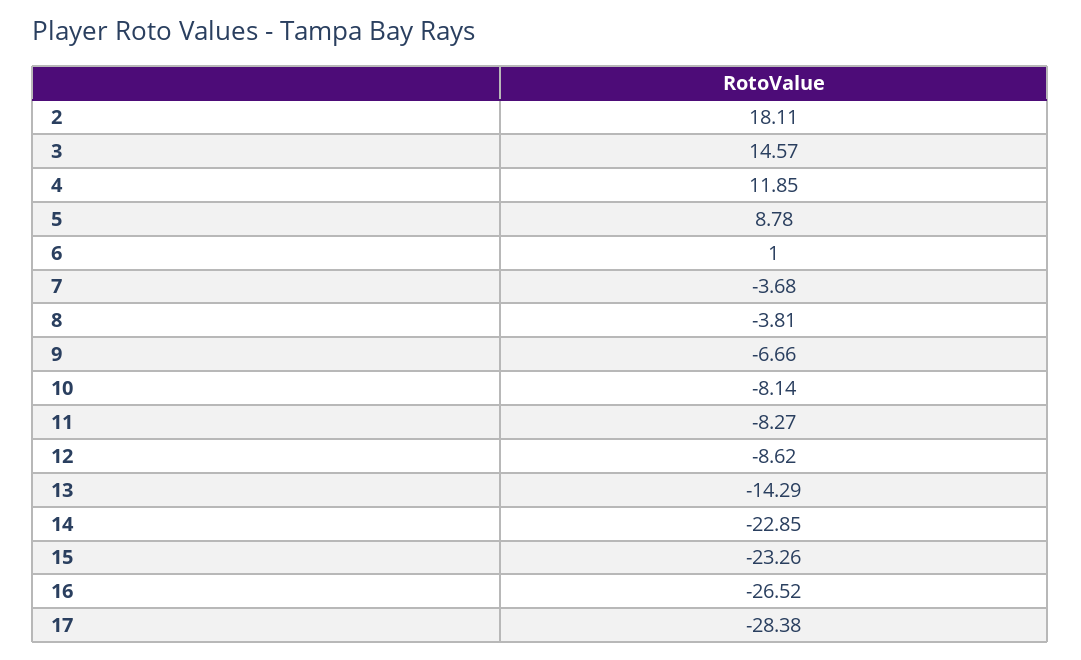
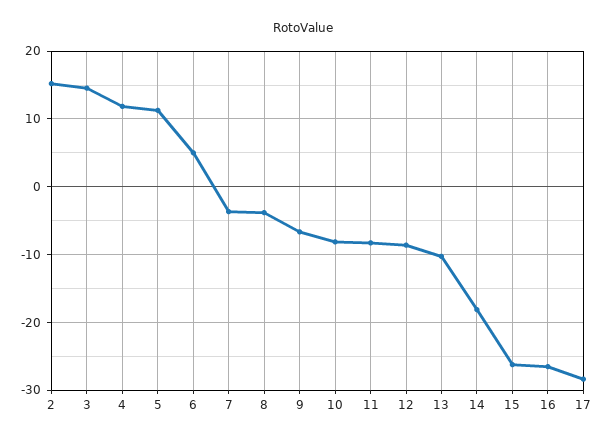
2: 18.11 -> 15
5: 8.78 -> 11
6: 1 -> 5
13: -14.29 -> -10
14: -22.85 -> -18
15: -23.26 -> -26

